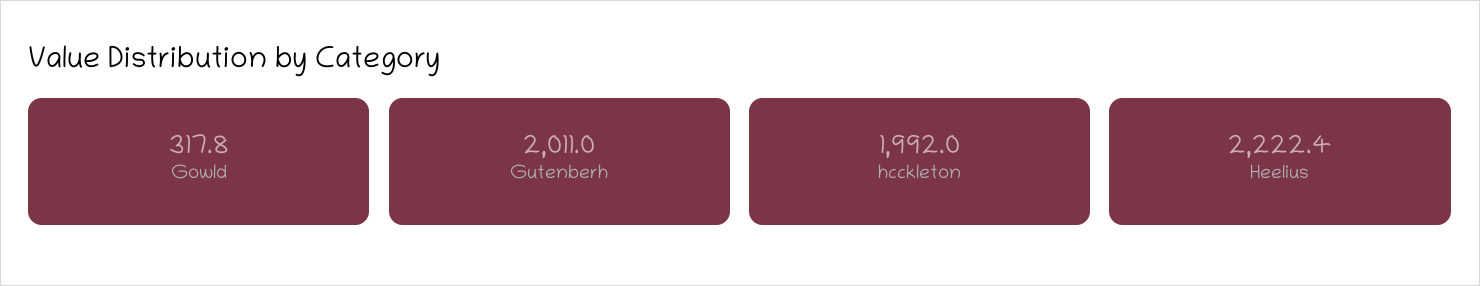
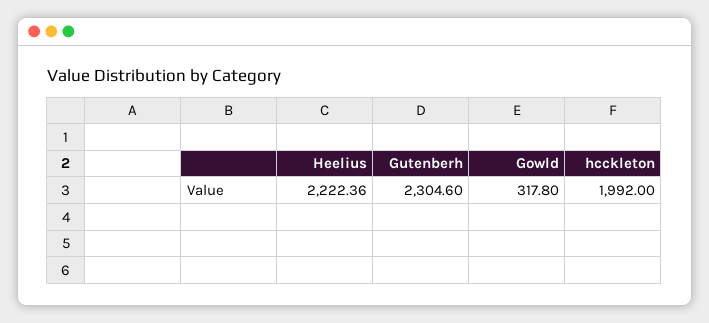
Gutenberh: 2011 -> 2304.6

